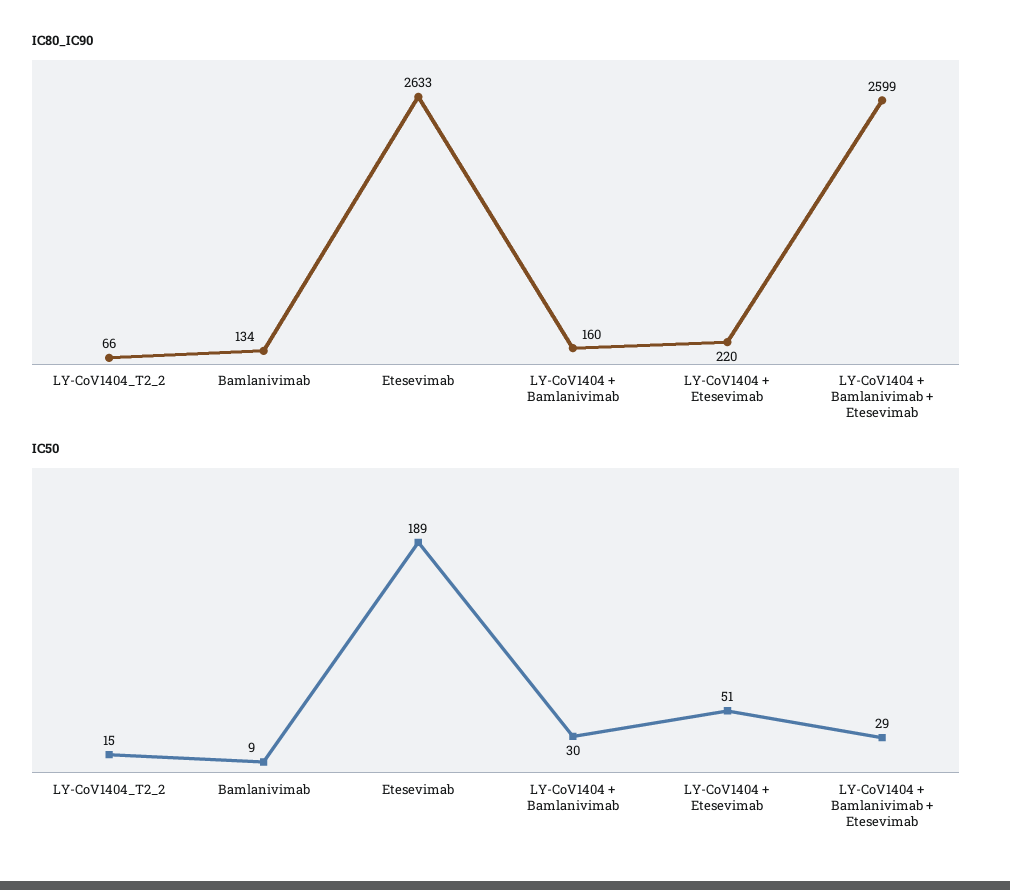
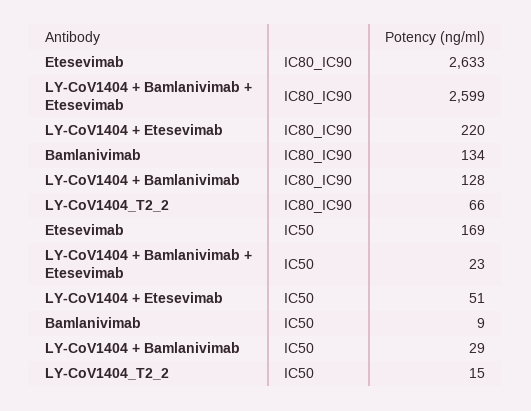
IC80_IC90, LY-CoV1404 + Bamlanivimab: 160 -> 128
IC50, Etesevimab: 189 -> 169
IC50, LY-CoV1404 + Bamlanivimab: 30 -> 29
IC50, LY-CoV1404 + Bamlanivimab + Etesevimab: 29 -> 23

